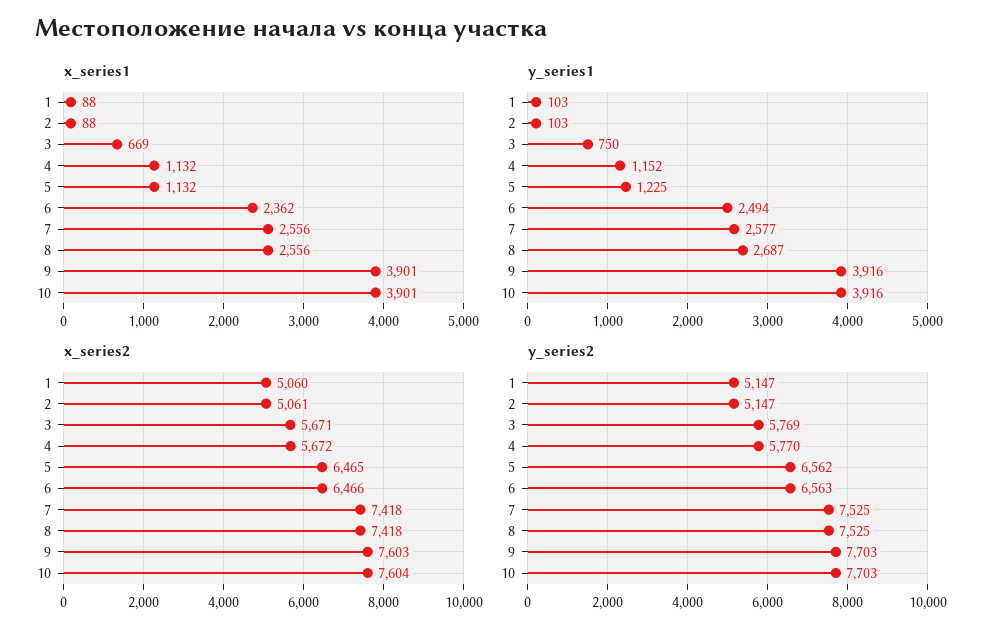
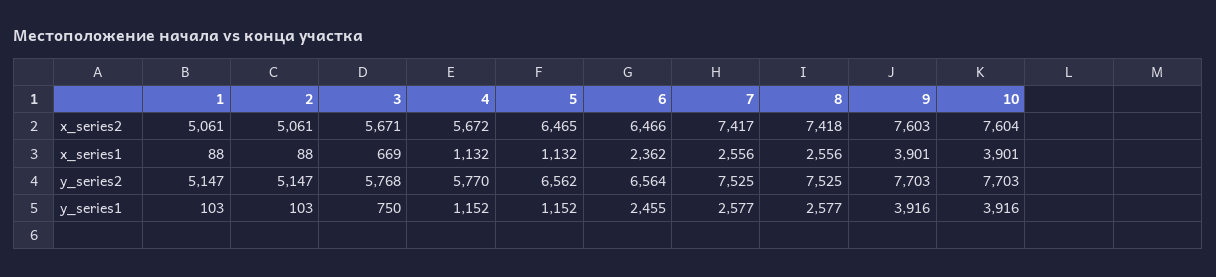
y_series1, 5: 1225 -> 1152
y_series1, 6: 2494 -> 2455
y_series1, 8: 2687 -> 2577
x_series2, 1: 5060 -> 5061
x_series2, 7: 7418 -> 7417
y_series2, 3: 5769 -> 5768
y_series2, 6: 6563 -> 6564

